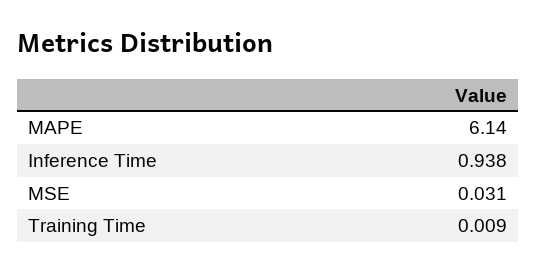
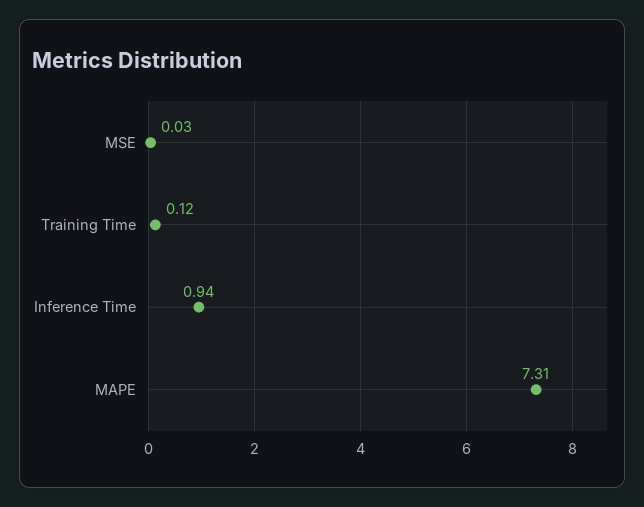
MAPE: 6.14 -> 7.31
Training Time: 0.009 -> 0.12

